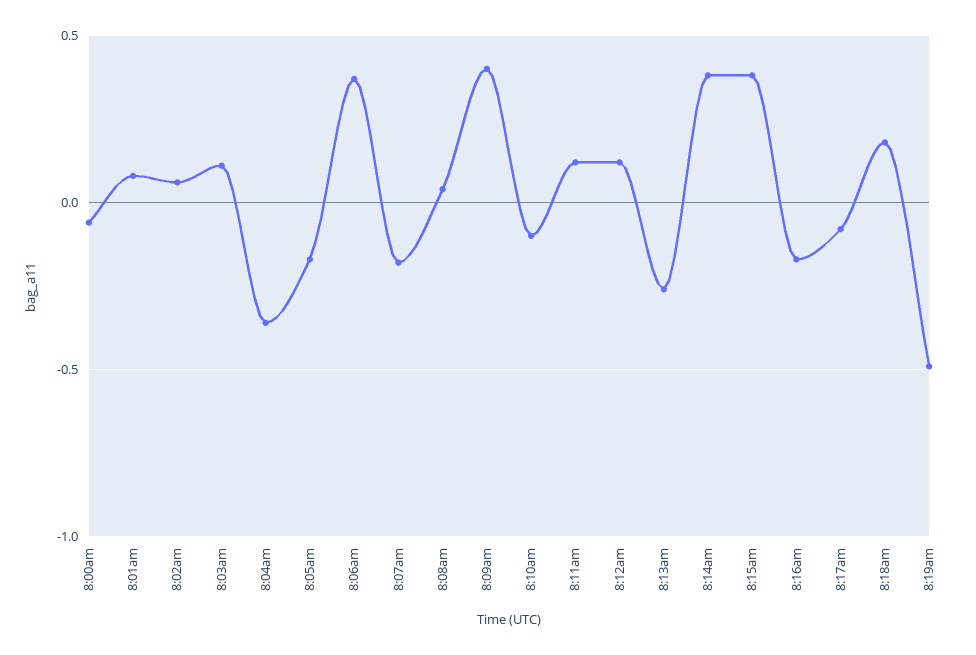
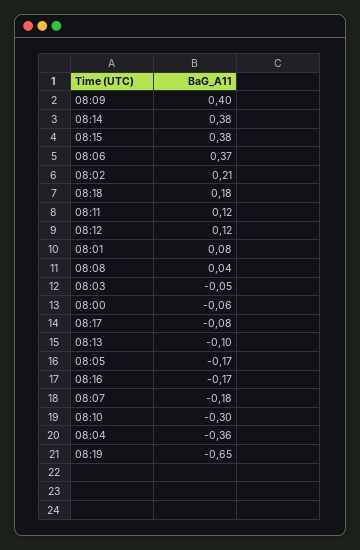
8:02am: 0.05 -> 0.21
8:03am: 0.1 -> -0.05
8:10am: -0.1 -> -0.3
8:13am: -0.25 -> -0.1
8:19am: -0.5 -> -0.65

